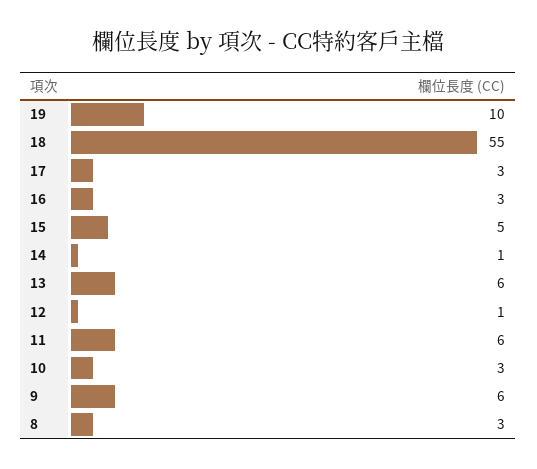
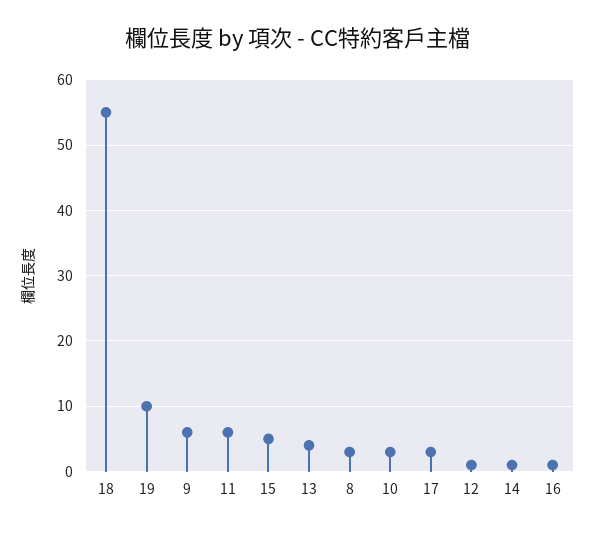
16: 3 -> 1
13: 6 -> 4

